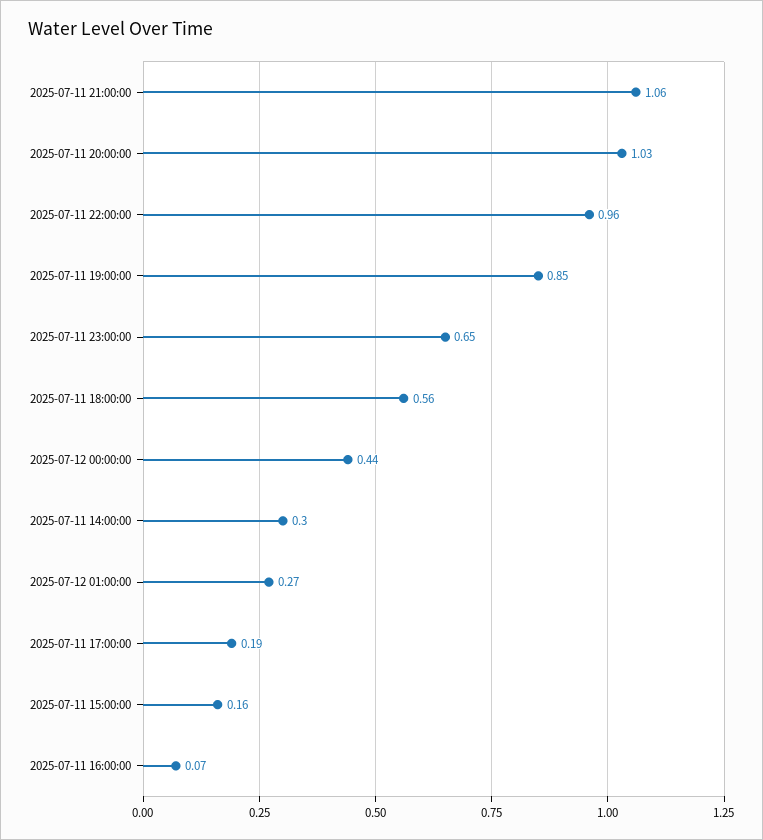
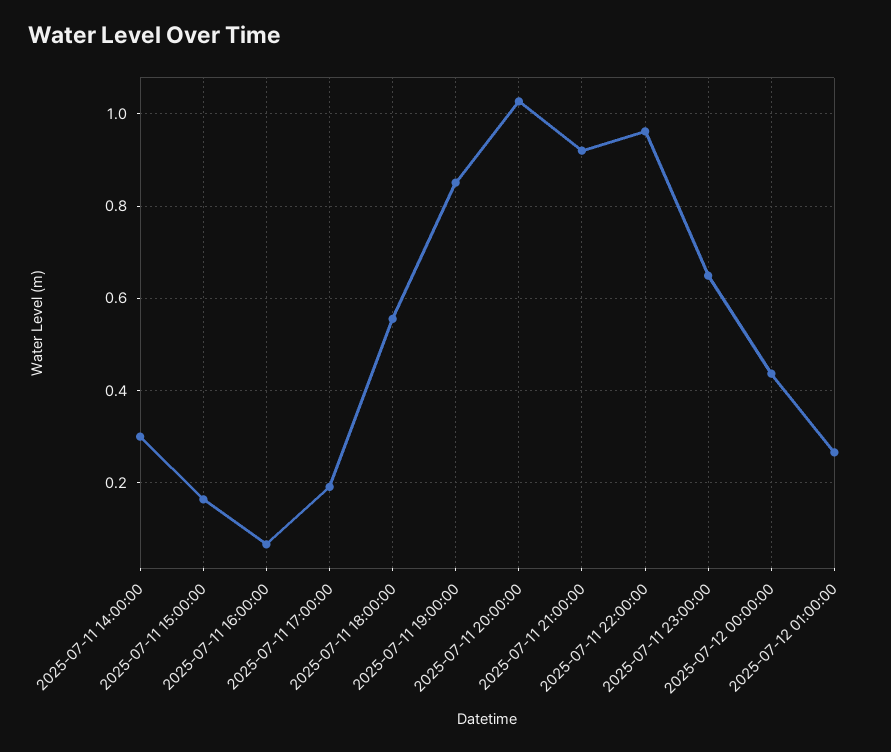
2025-07-11 21:00:00: 1.06 -> 0.92

